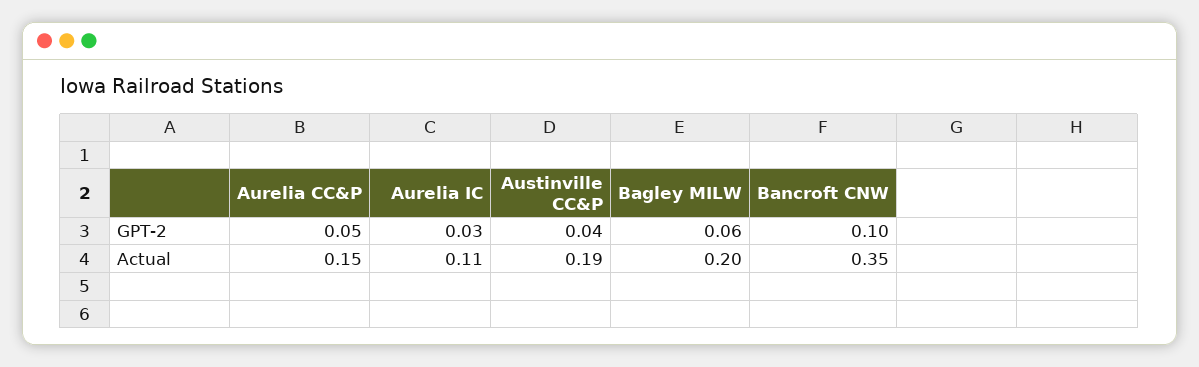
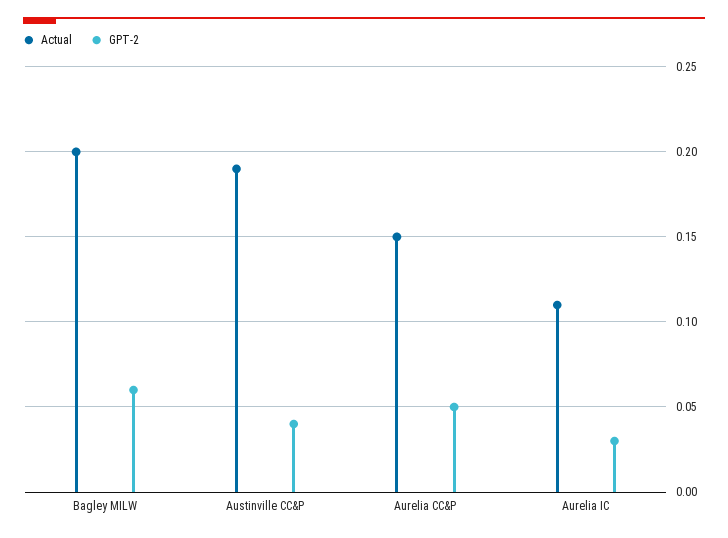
GPT-2, Bancroft CNW: 0.1 -> none
Actual, Bancroft CNW: 0.35 -> none

